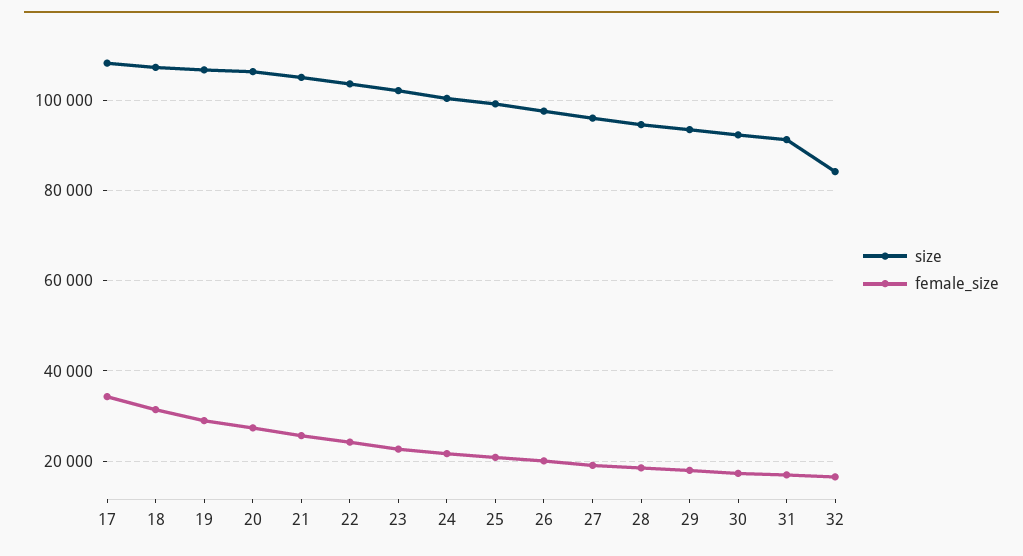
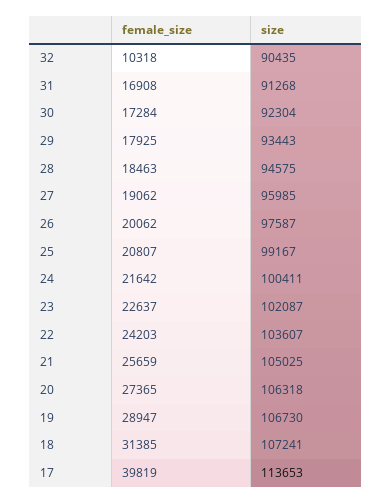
size, 17: 108000 -> 113653
female_size, 17: 34000 -> 39819
size, 32: 84000 -> 90435
female_size, 32: 16000 -> 10318

